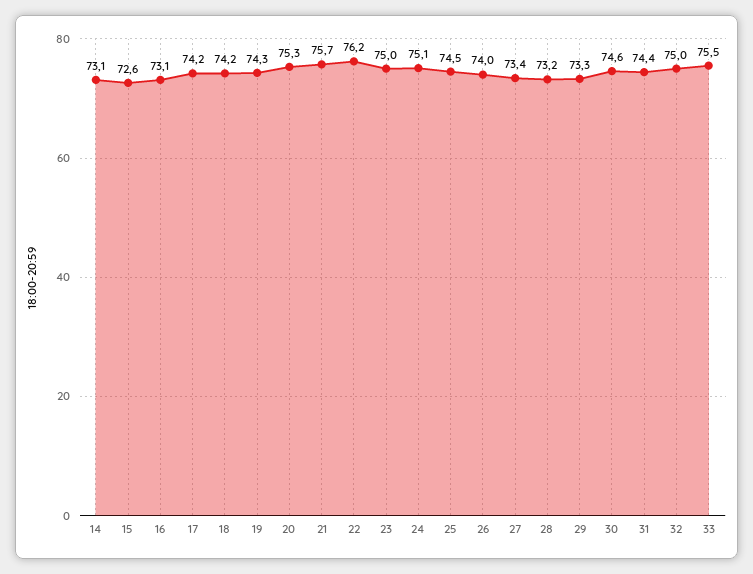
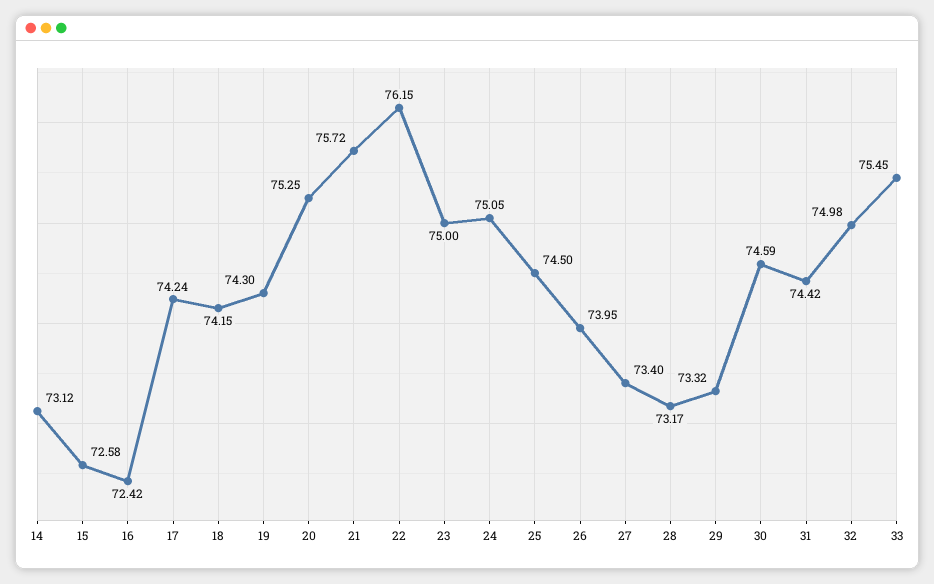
16: 73.1 -> 72.42

